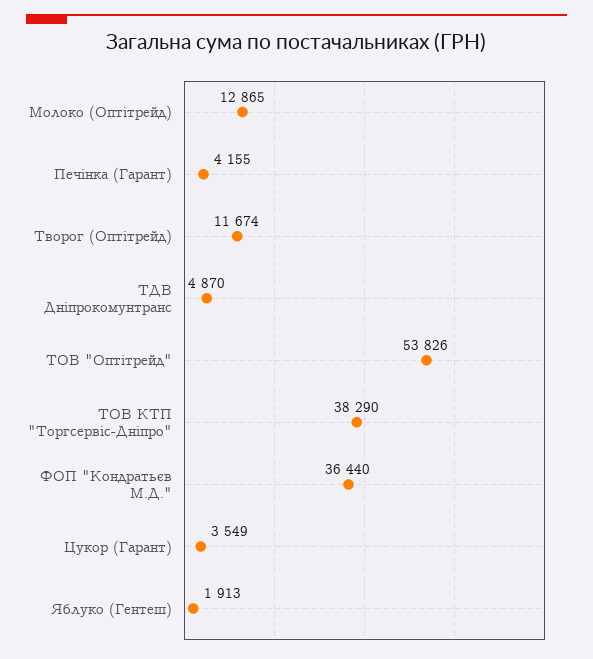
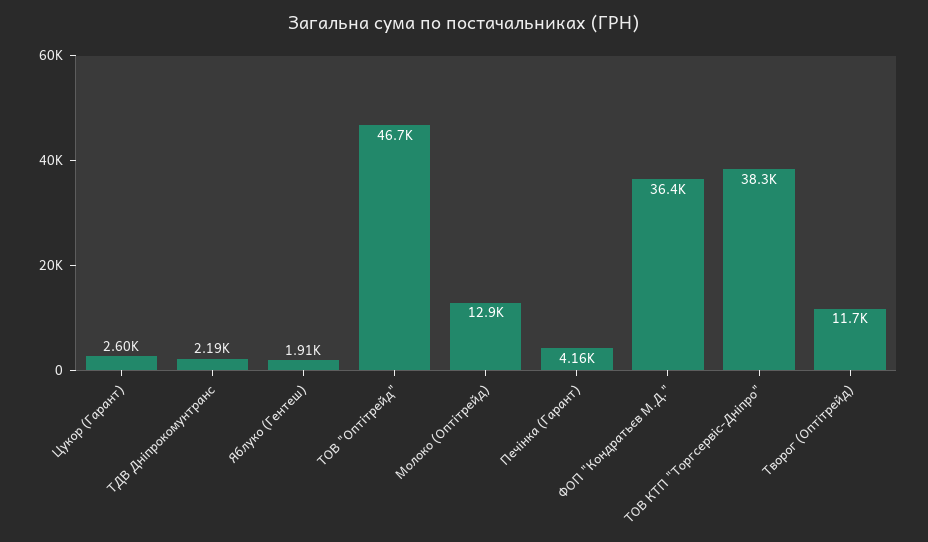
ТДВ Дніпрокомунтранс: 4870 -> 2190
ТОВ "Оптітрейд": 53826 -> 46700
Цукор (Гарант): 3549 -> 2600

